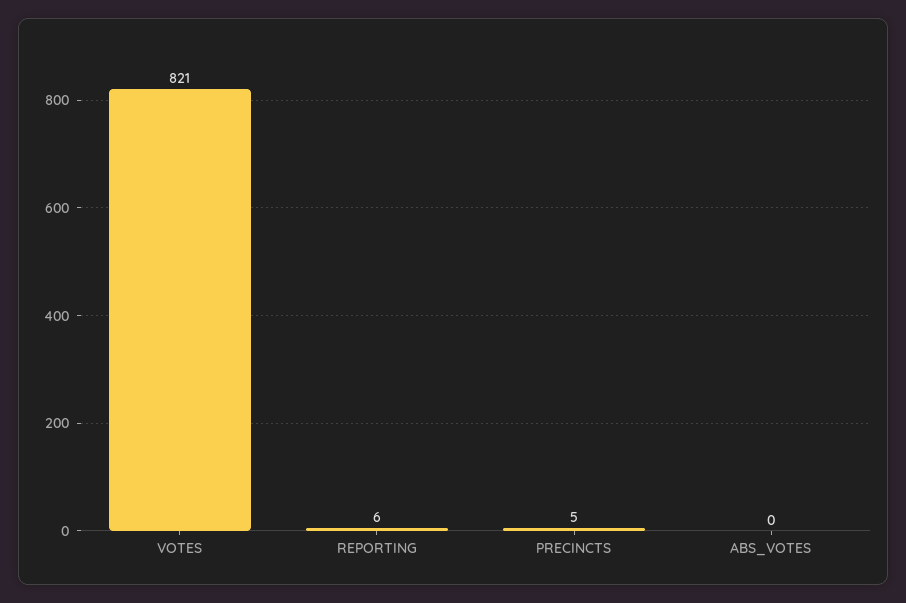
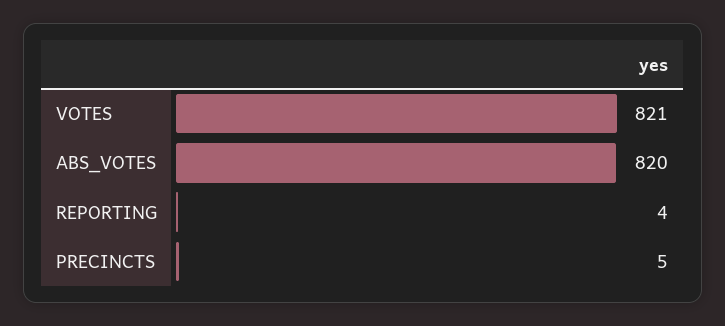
REPORTING: 6 -> 4
ABS_VOTES: 0 -> 820

